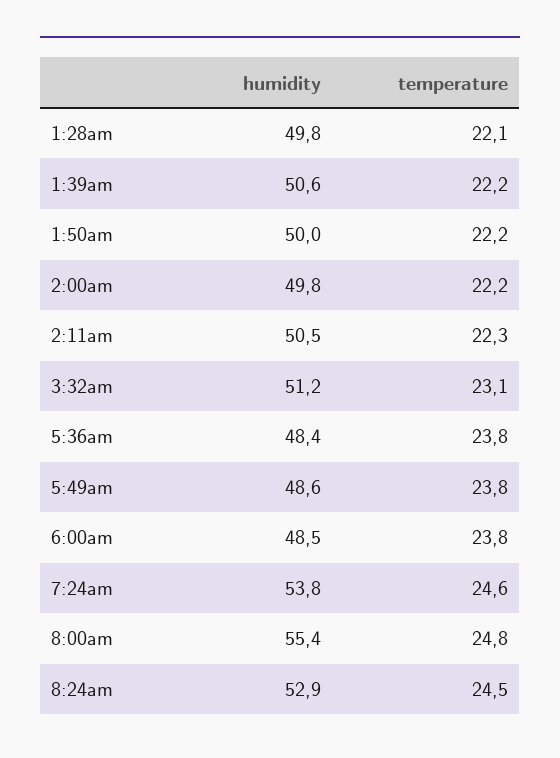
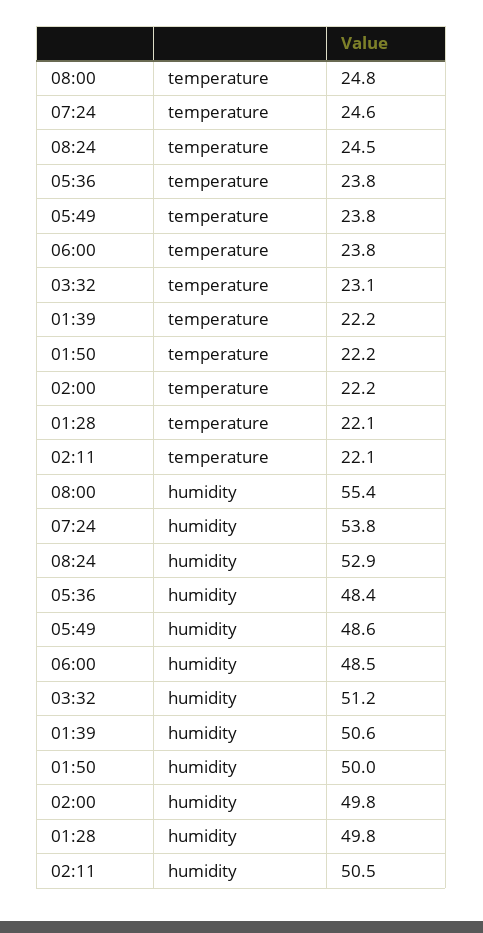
temperature, 2:11am: 22.3 -> 22.1

